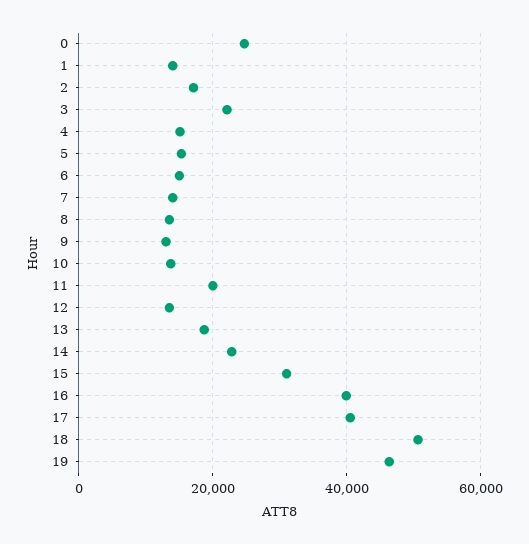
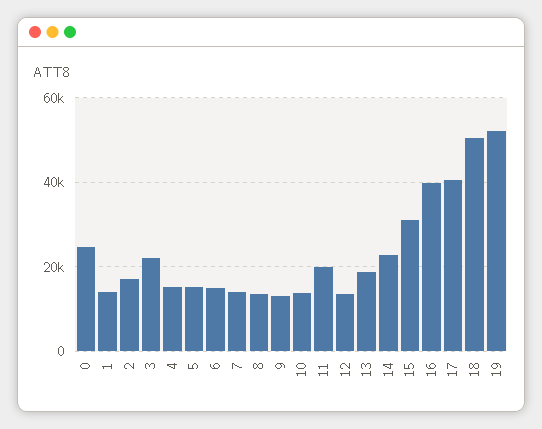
19: 46000 -> 52000

